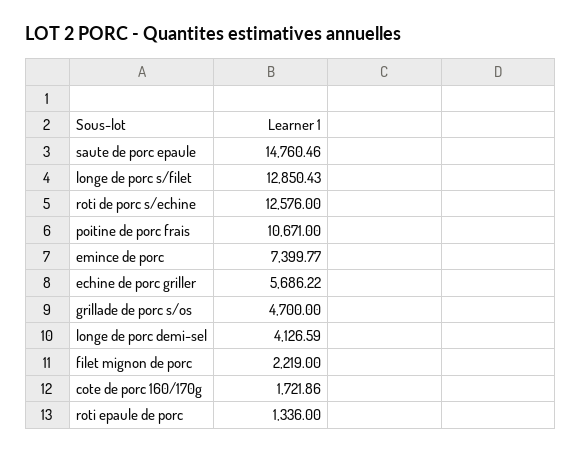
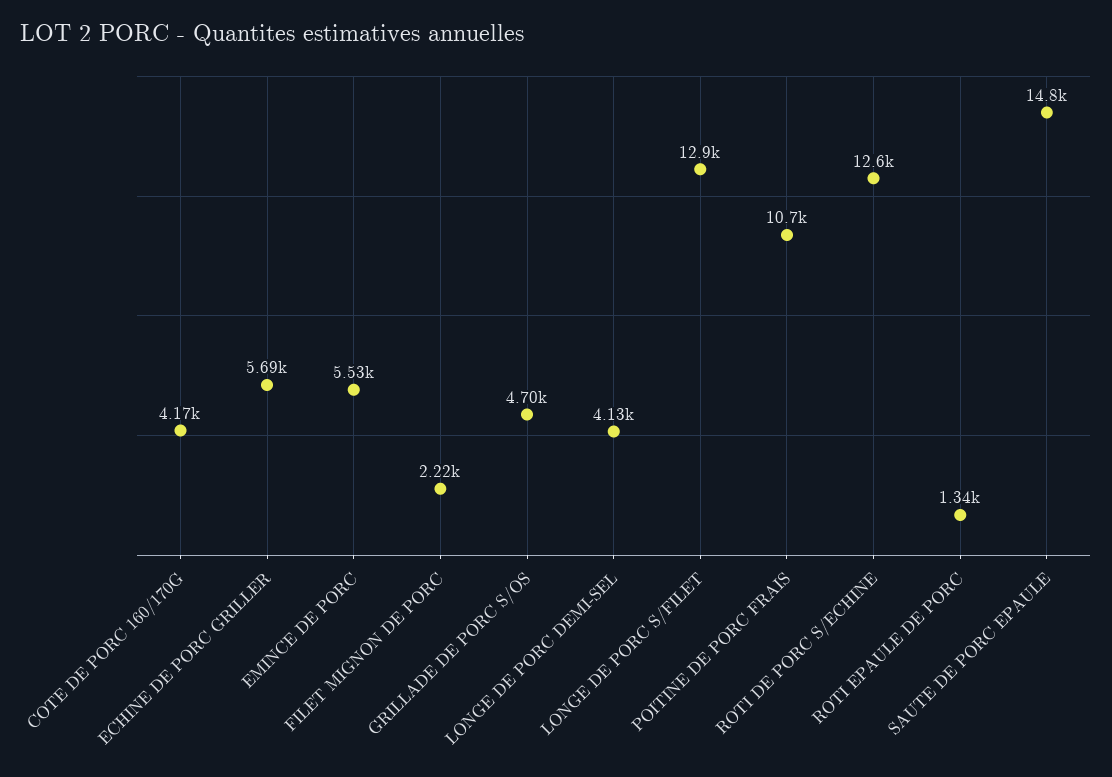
emince de porc: 7399.77 -> 5530
cote de porc 160/170g: 1721.86 -> 4170

